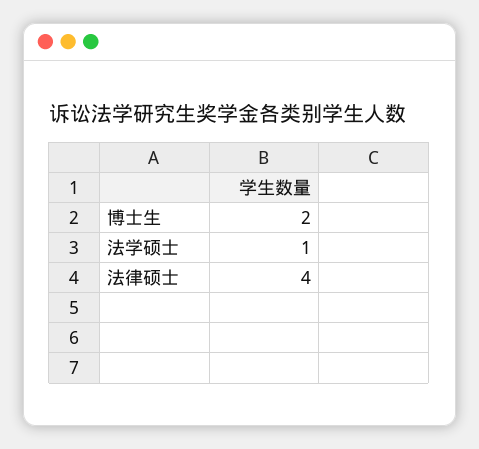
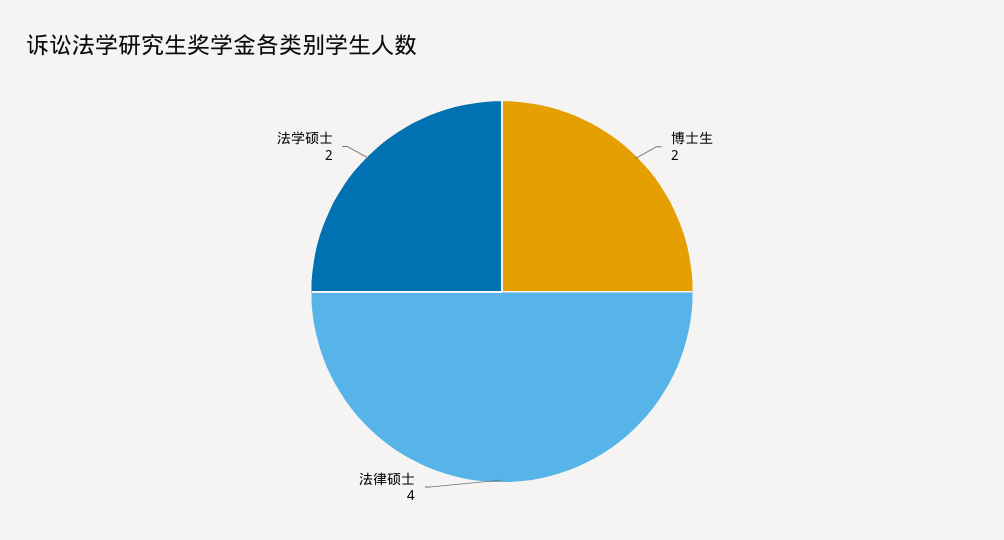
法学硕士: 1 -> 2

